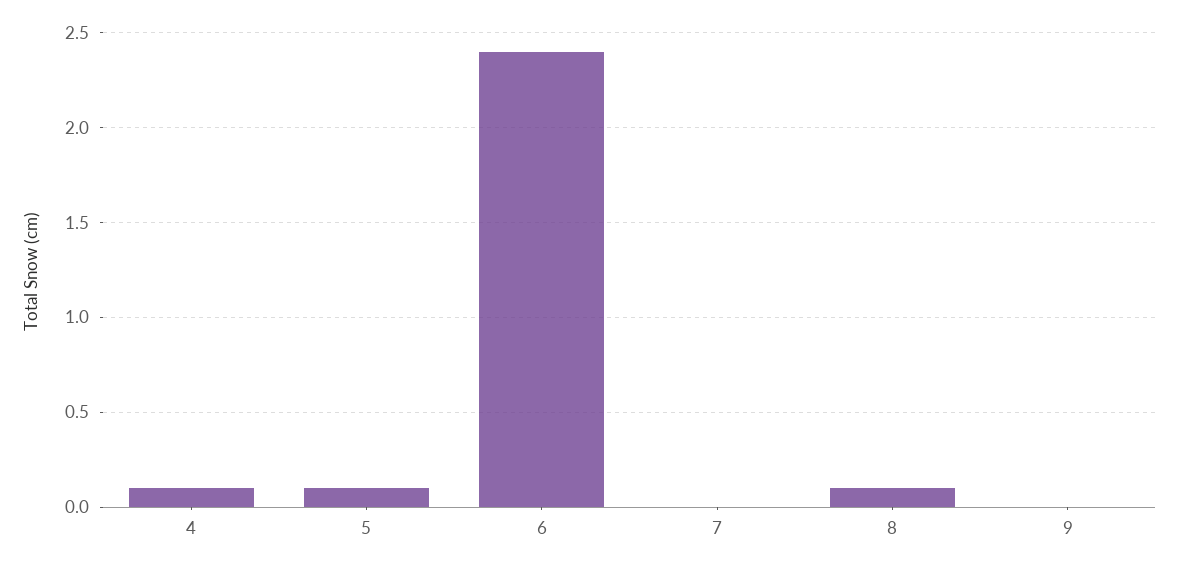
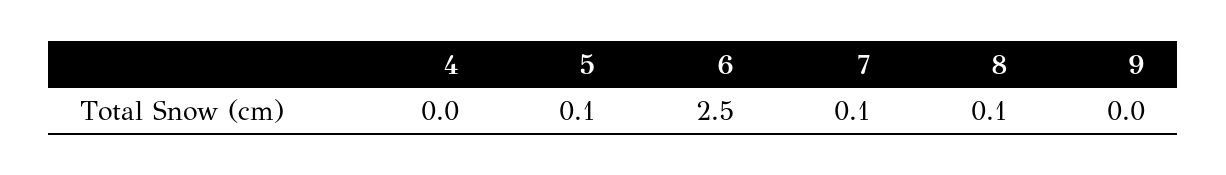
4: 0.1 -> 0
6: 2.4 -> 2.5
7: 0 -> 0.1

